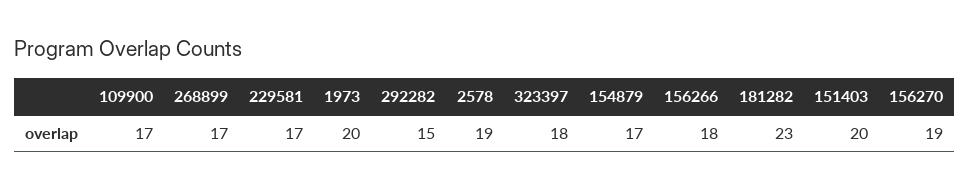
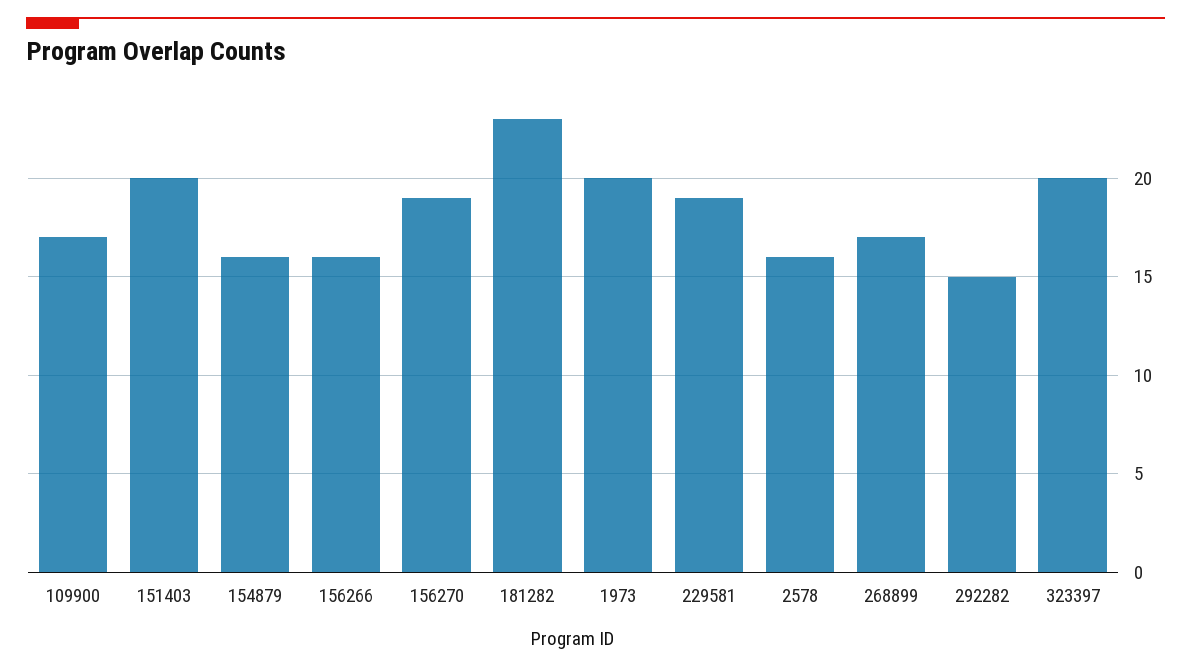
229581: 17 -> 19
2578: 19 -> 16
323397: 18 -> 20
154879: 17 -> 16
156266: 18 -> 16

